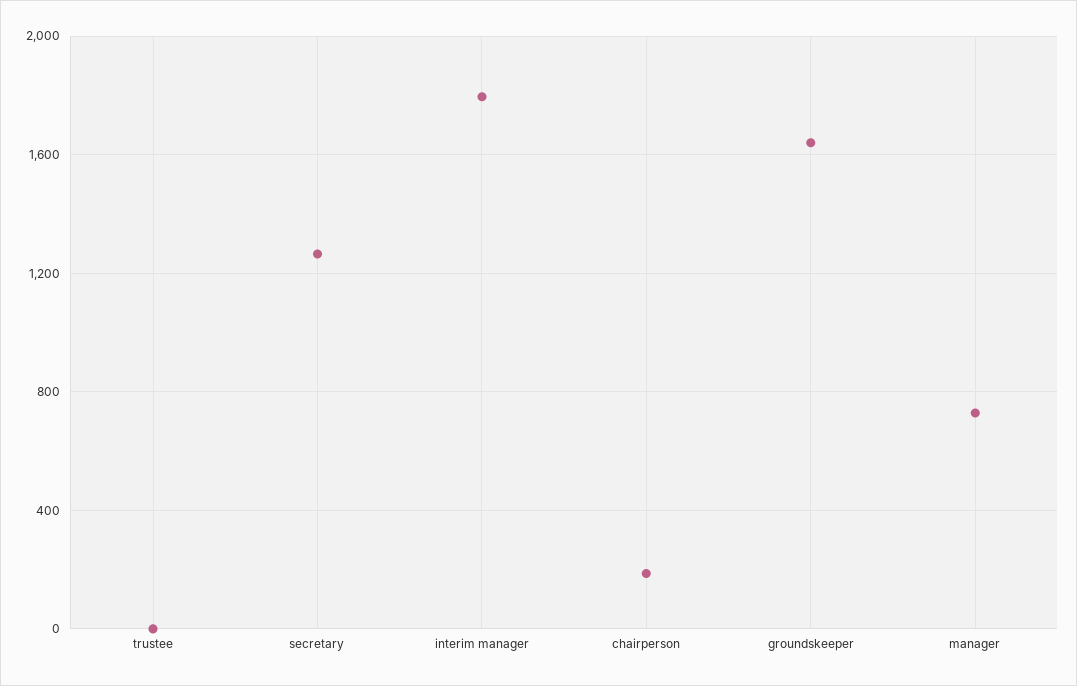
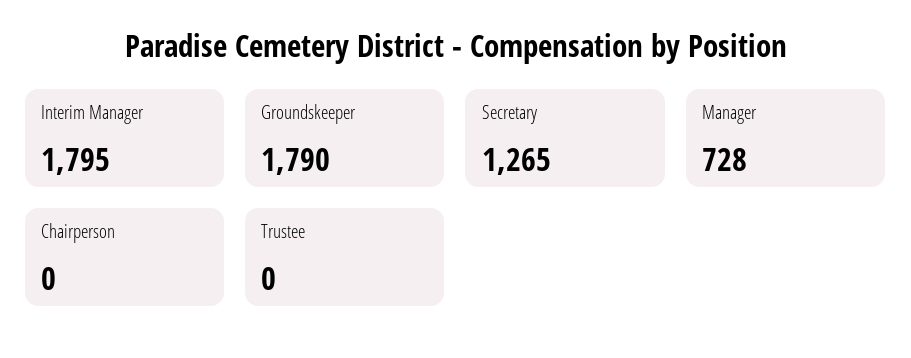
chairperson: 200 -> 0
groundskeeper: 1650 -> 1790

